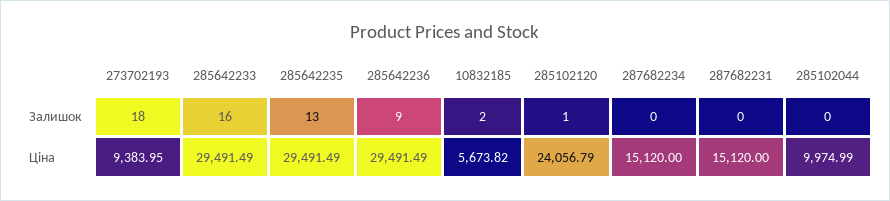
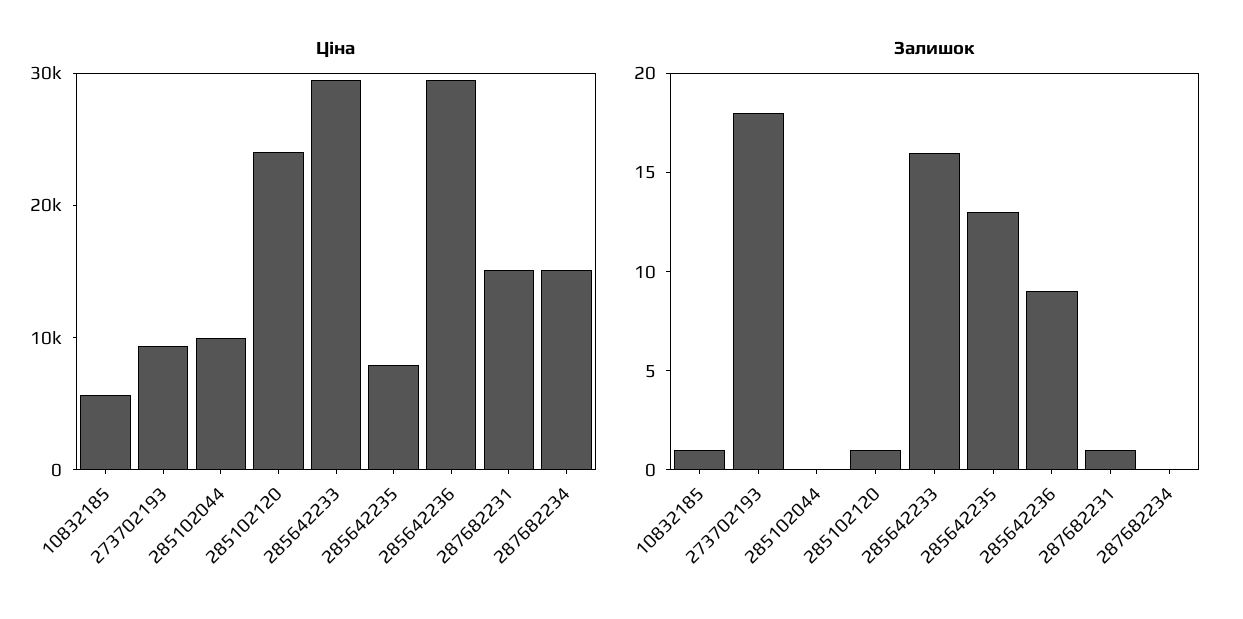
Залишок, 10832185: 2 -> 1
Залишок, 287682231: 0 -> 1
Ціна, 285642235: 29491.49 -> 8000

